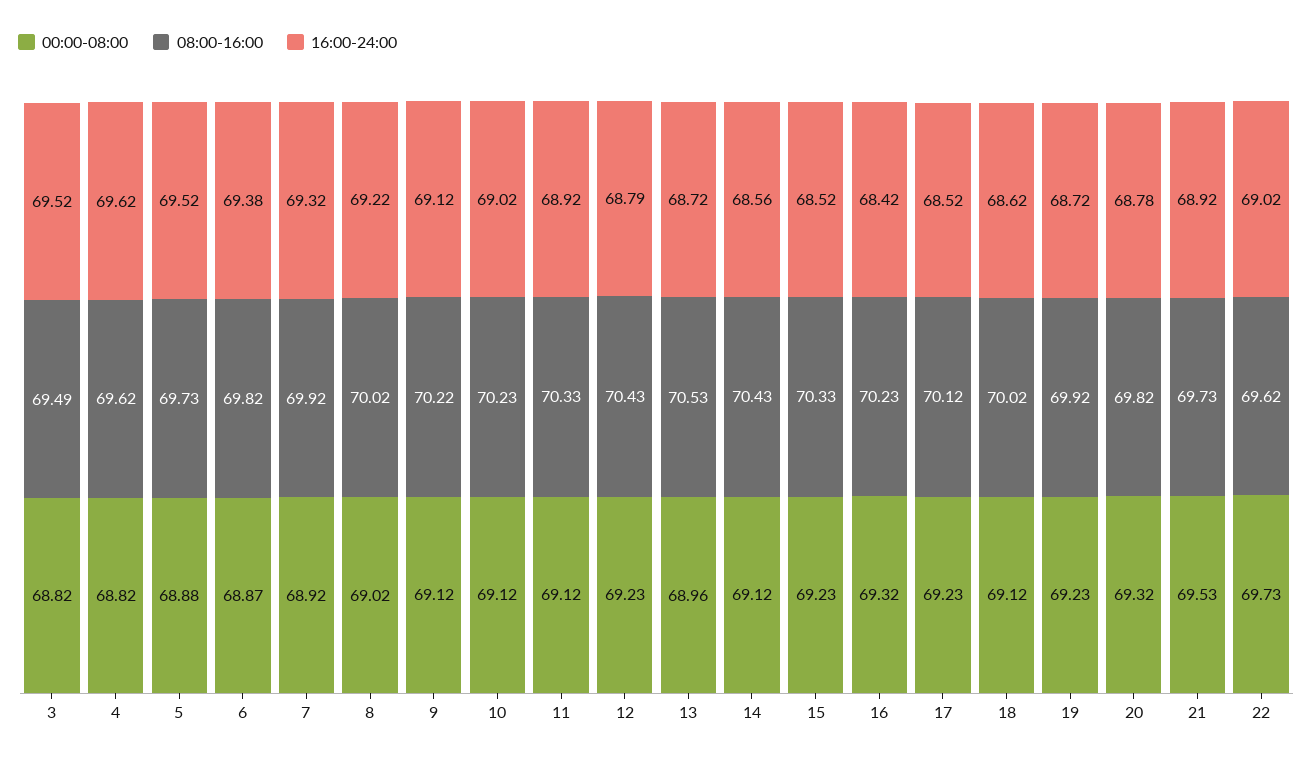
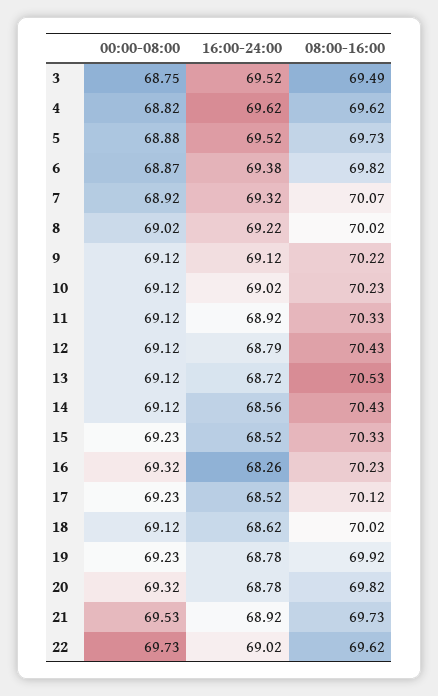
00:00-08:00, 3: 68.82 -> 68.75
08:00-16:00, 7: 69.92 -> 70.07
00:00-08:00, 12: 69.23 -> 69.12
00:00-08:00, 13: 68.96 -> 69.12
16:00-24:00, 16: 68.42 -> 68.26
16:00-24:00, 19: 68.72 -> 68.78

